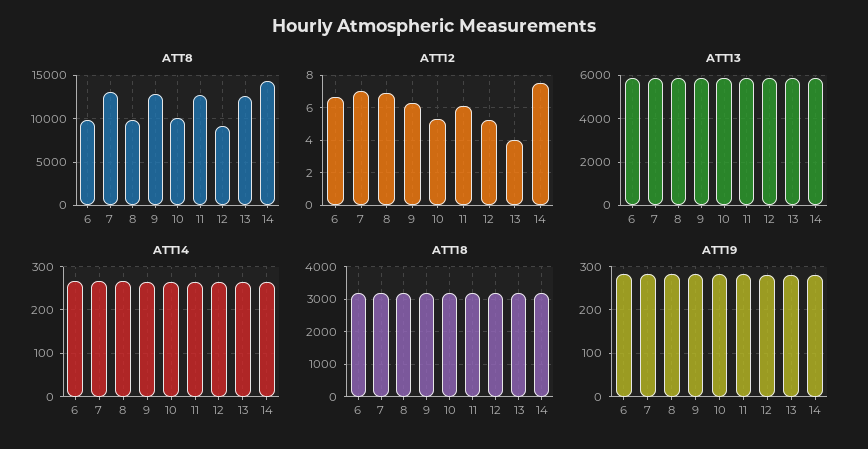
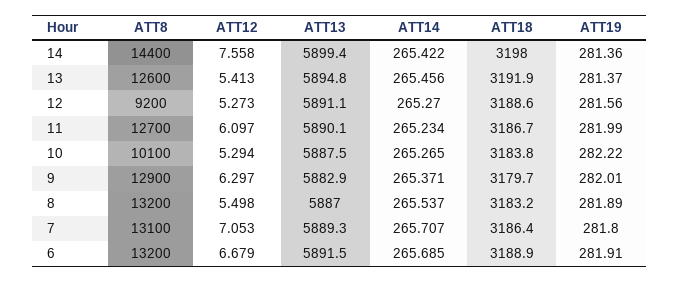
ATT8, 6: 10000 -> 13200
ATT8, 8: 10000 -> 13200
ATT12, 8: 7 -> 5.498
ATT12, 13: 4 -> 5.413

